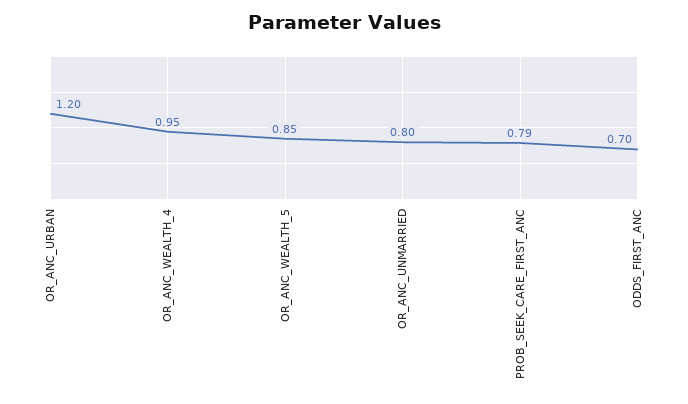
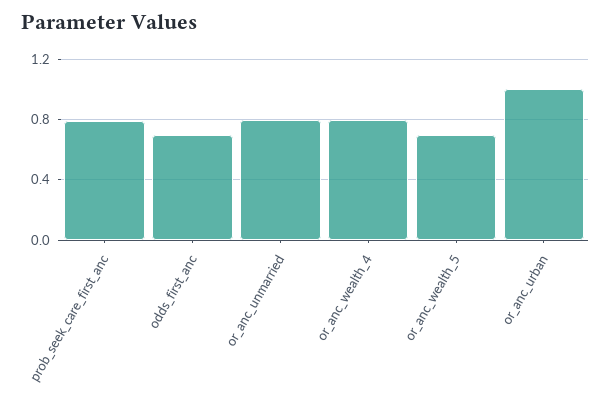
OR_ANC_URBAN: 1.2 -> 1
OR_ANC_WEALTH_4: 0.95 -> 0.8
OR_ANC_WEALTH_5: 0.85 -> 0.7

